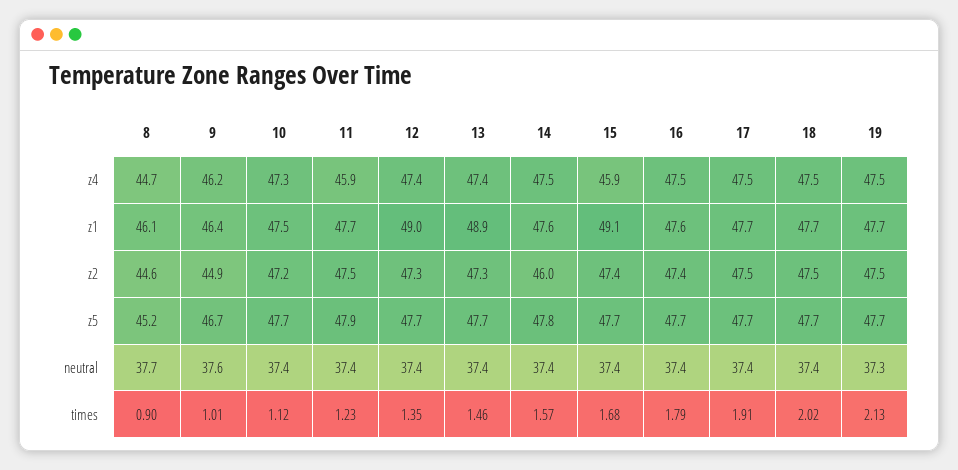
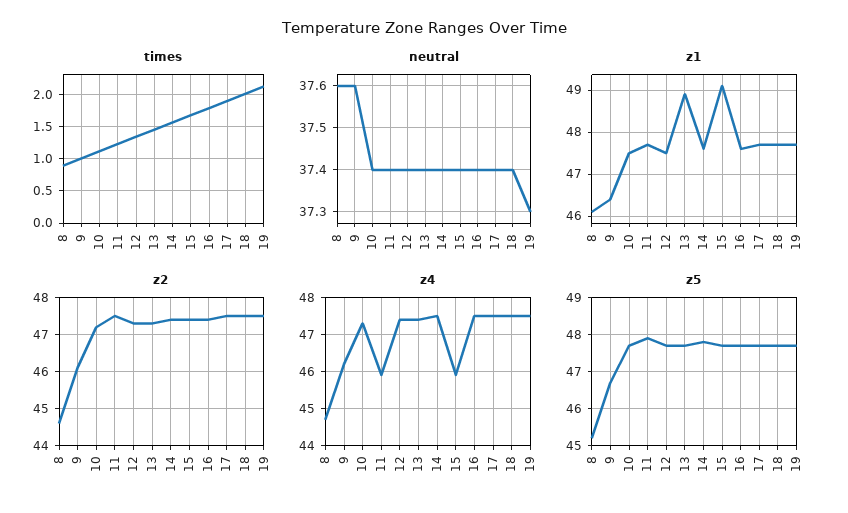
z1, 12: 49 -> 47.5
z2, 9: 44.9 -> 46
z2, 14: 46 -> 47.5
neutral, 8: 37.7 -> 37.6

